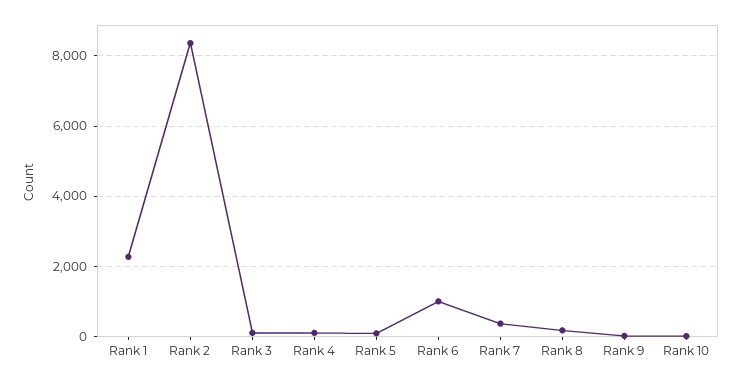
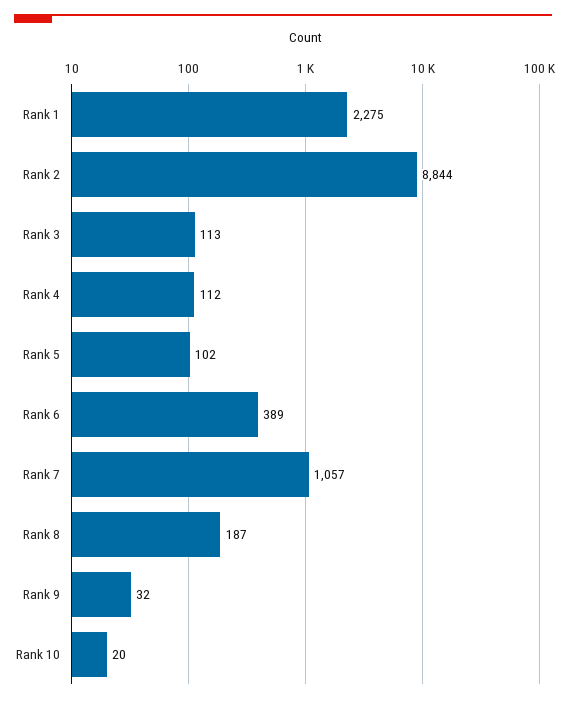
Rank 2: 8400 -> 8844
Rank 6: 1000 -> 389
Rank 7: 400 -> 1057

